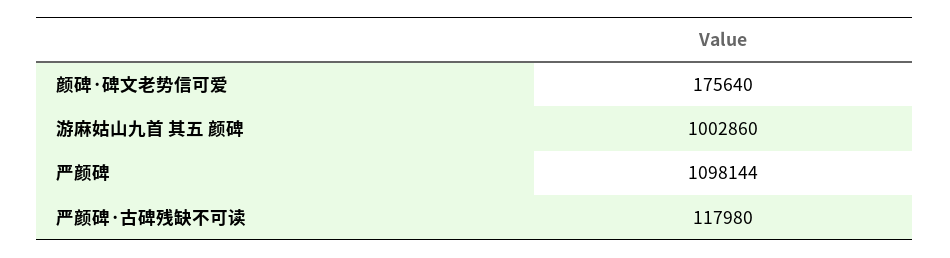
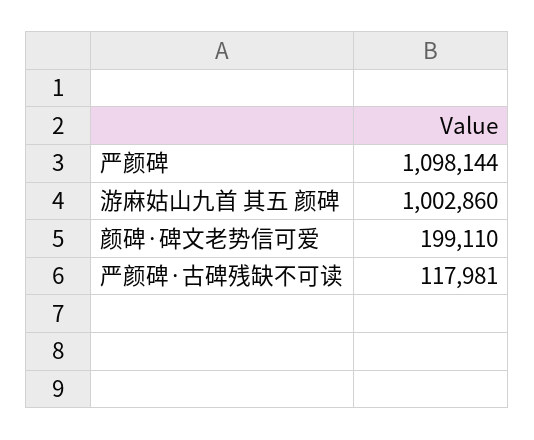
颜碑·碑文老势信可爱: 175640 -> 199110
严颜碑·古碑残缺不可读: 117980 -> 117981

